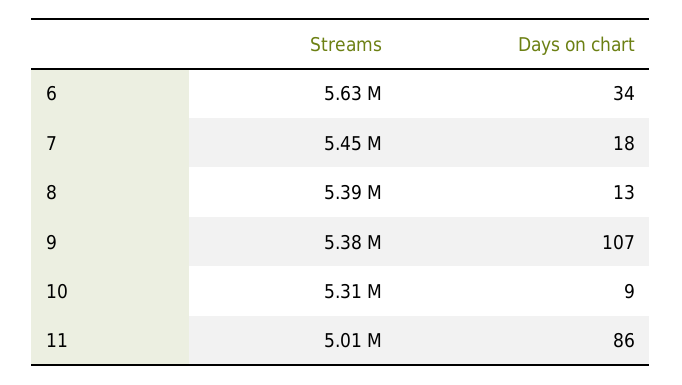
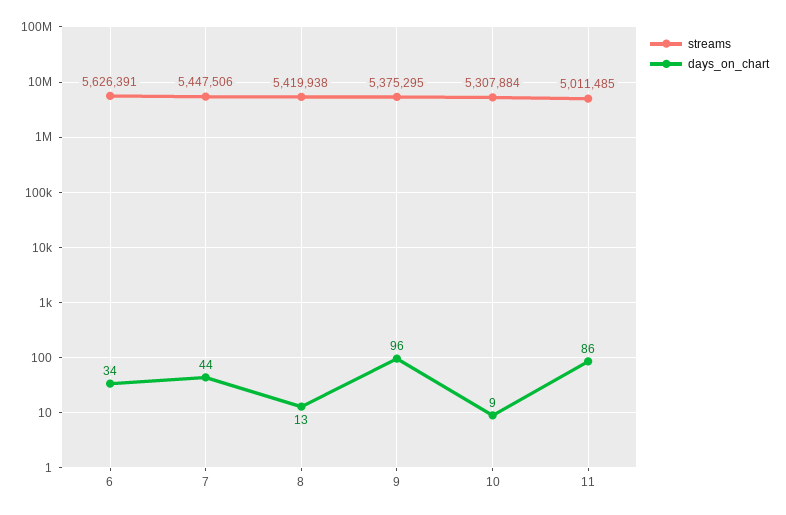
Days on chart, 7: 18 -> 44
Streams, 8: 5390000 -> 5419938
Days on chart, 9: 107 -> 96

